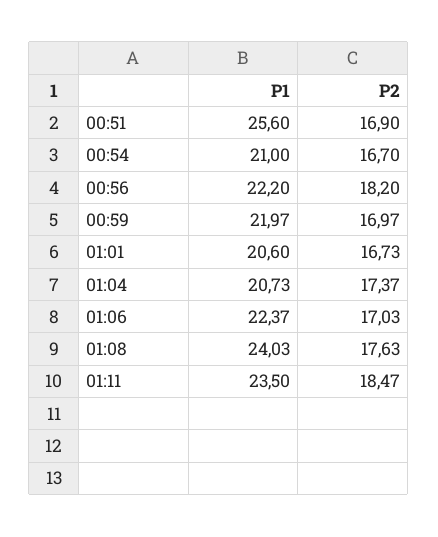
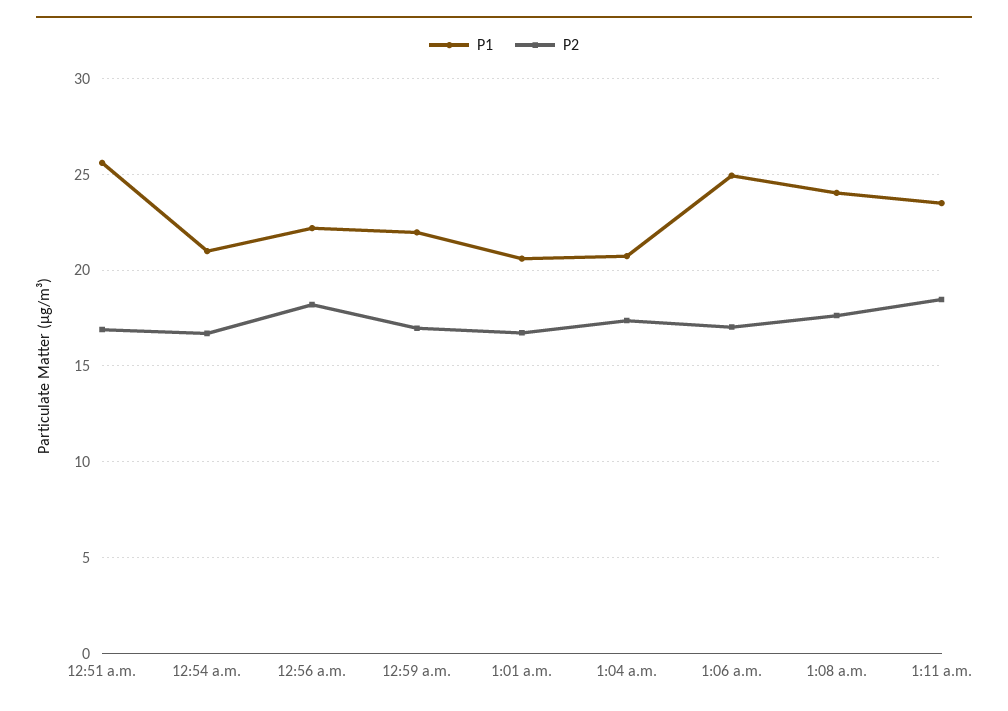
P1, 01:06: 22.37 -> 25

